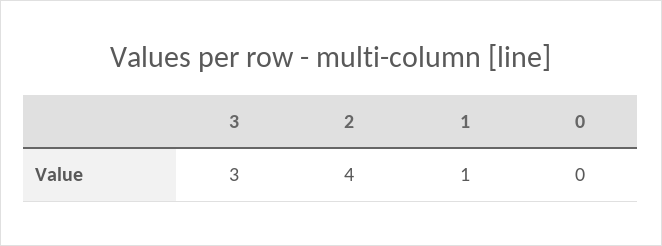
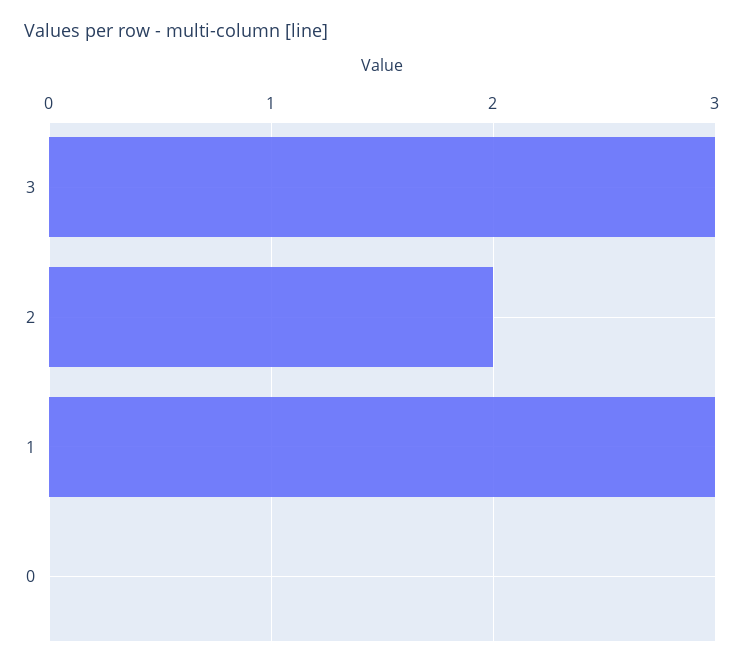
2: 4 -> 2
1: 1 -> 3

